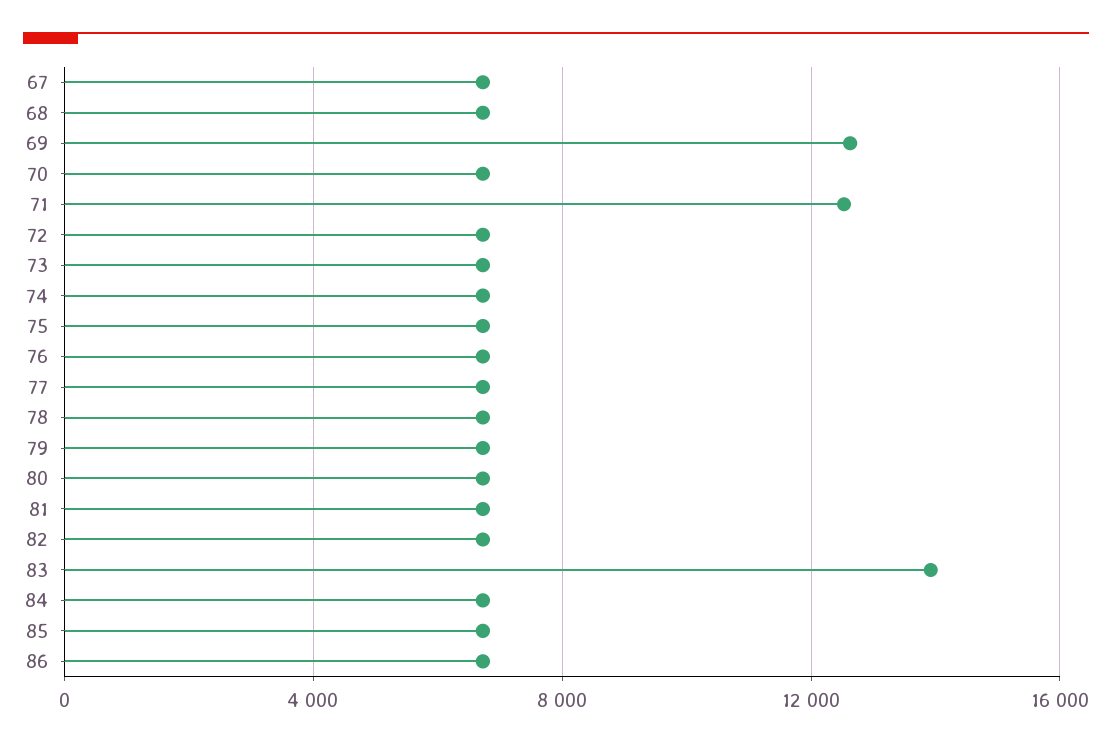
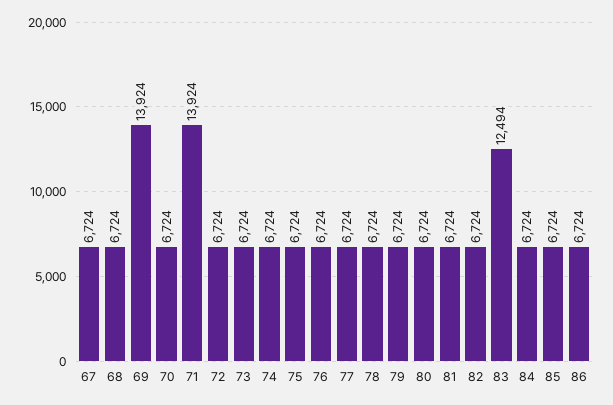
69: 12500 -> 13924
71: 12500 -> 13924
83: 14000 -> 12494

